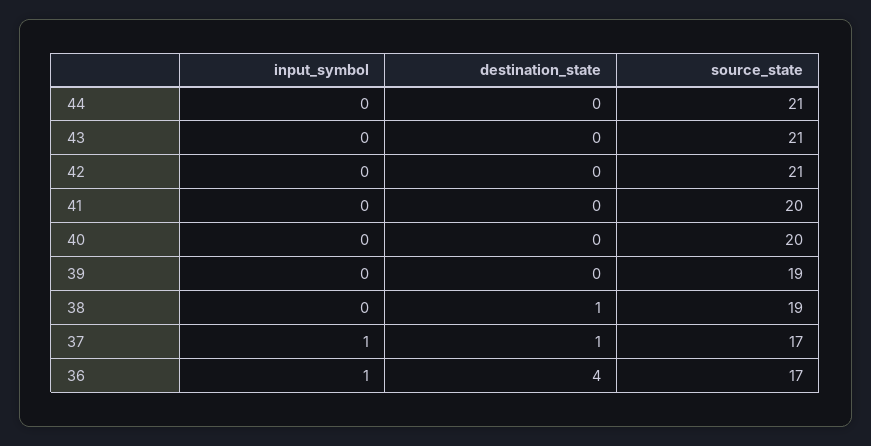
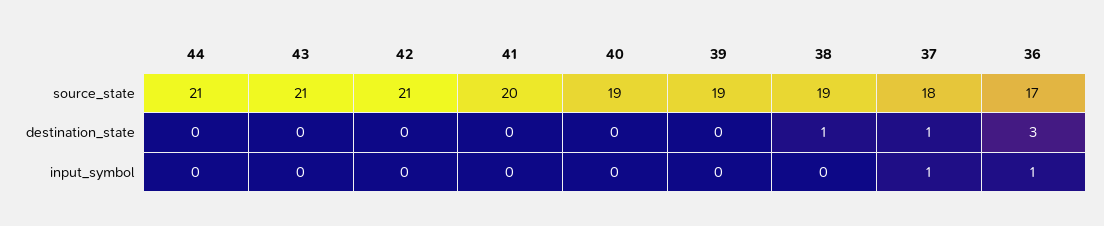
source_state, 40: 20 -> 19
source_state, 37: 17 -> 18
destination_state, 36: 4 -> 3

